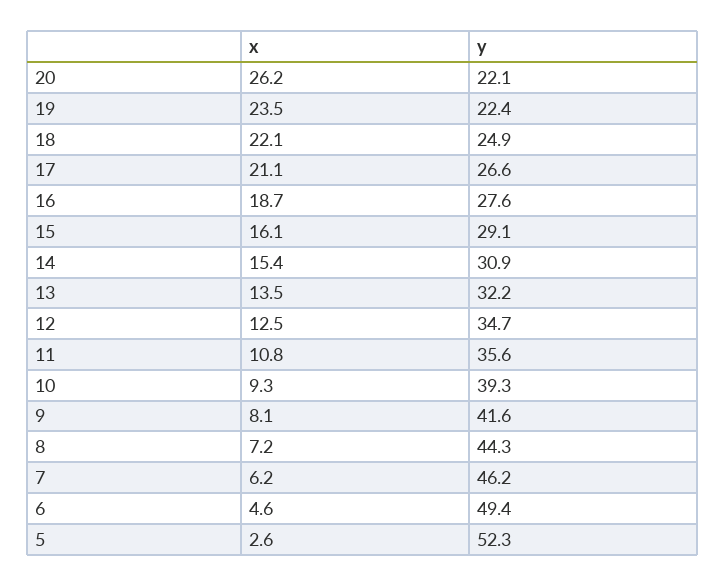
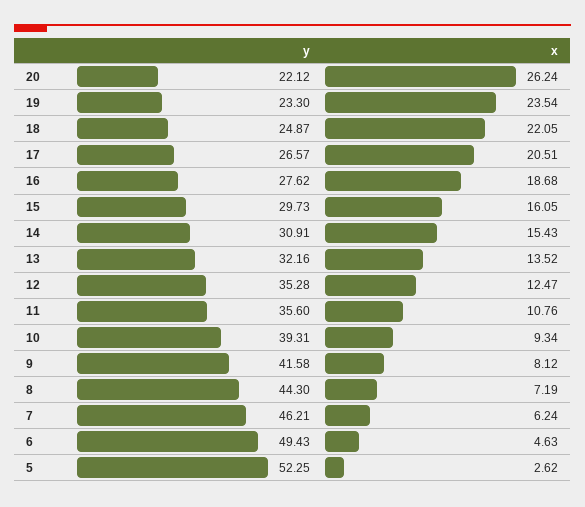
y, 19: 22.4 -> 23.3
x, 17: 21.1 -> 20.51
y, 15: 29.1 -> 29.73
y, 12: 34.7 -> 35.28

